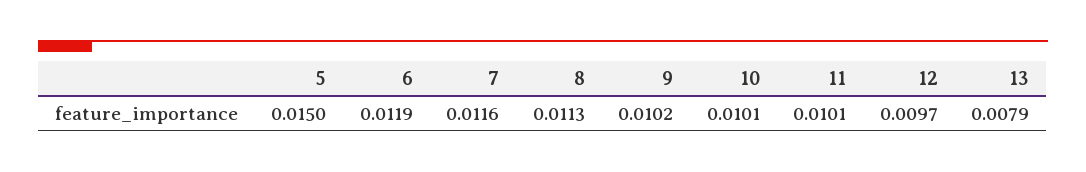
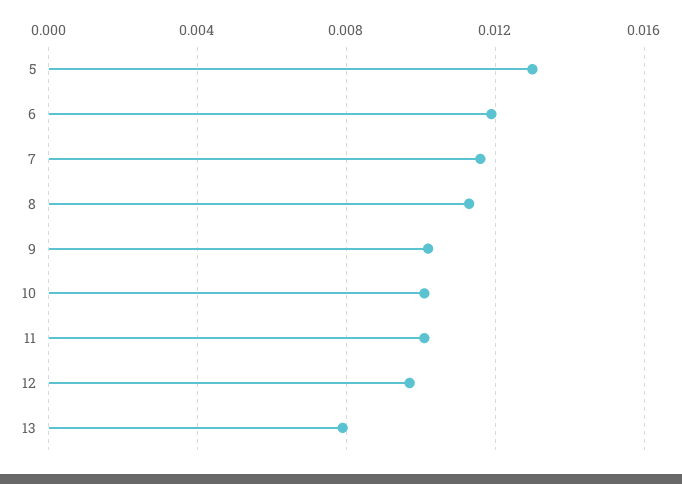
5: 0.015 -> 0.013

